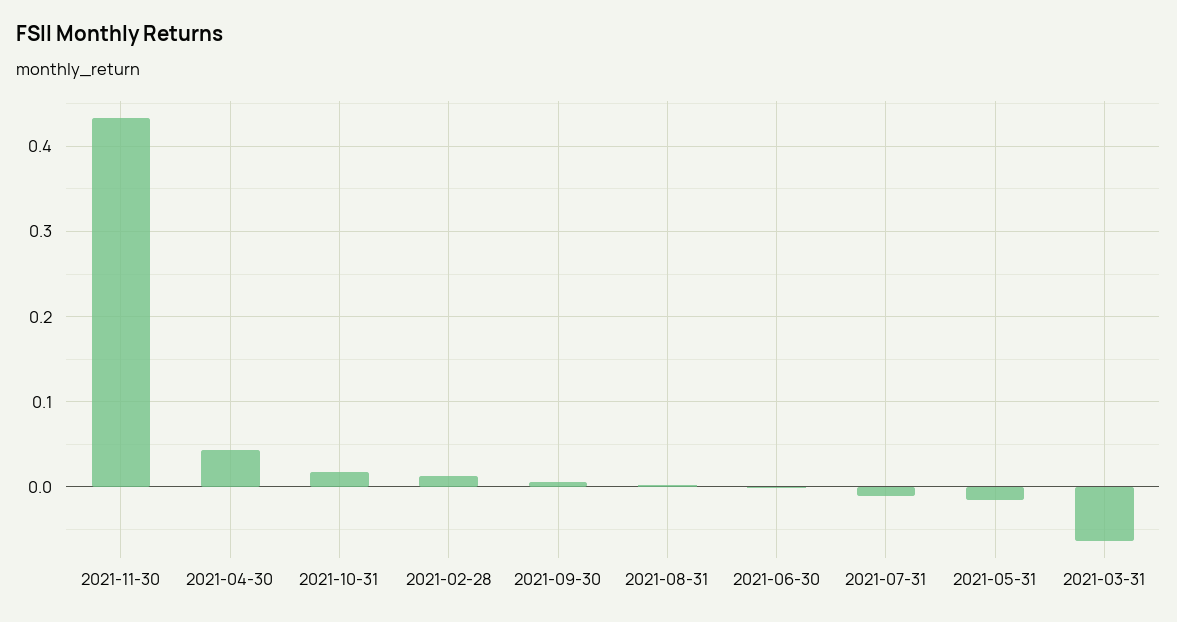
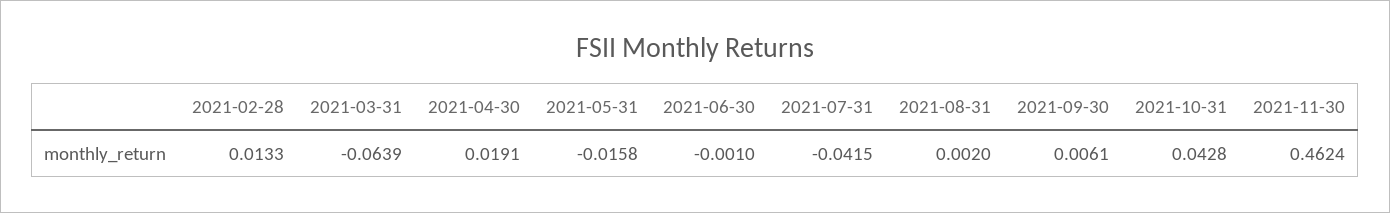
2021-11-30: 0.43 -> 0.4624
2021-04-30: 0.04 -> 0.0191
2021-10-31: 0.02 -> 0.0428
2021-07-31: -0.01 -> -0.0415

